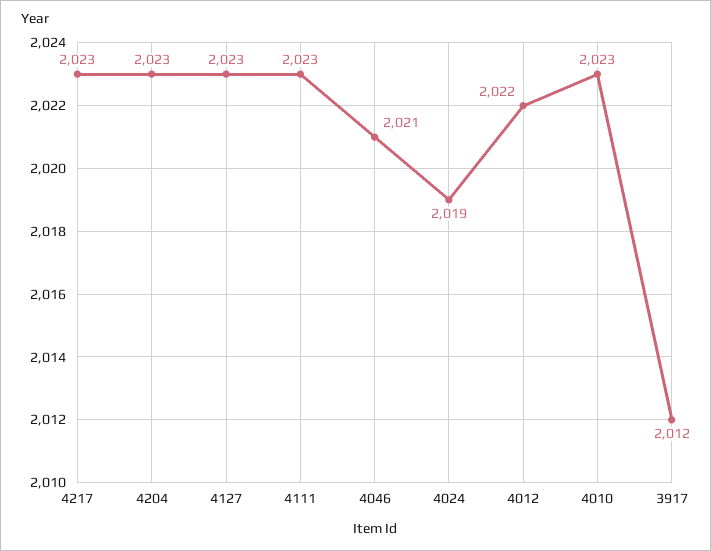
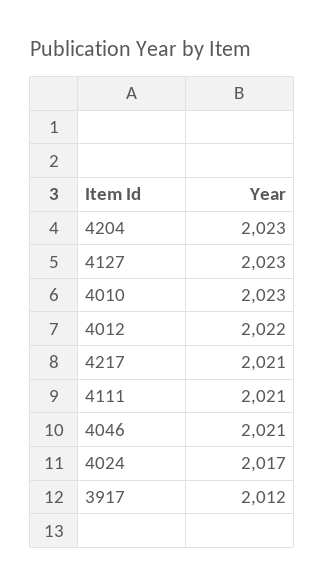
4217: 2023 -> 2021
4111: 2023 -> 2021
4024: 2019 -> 2017

